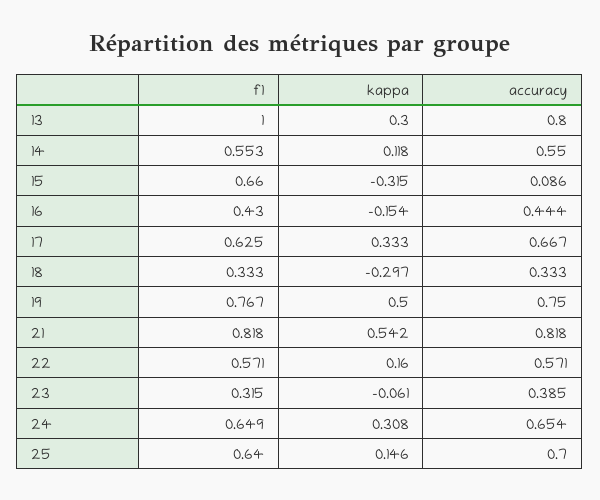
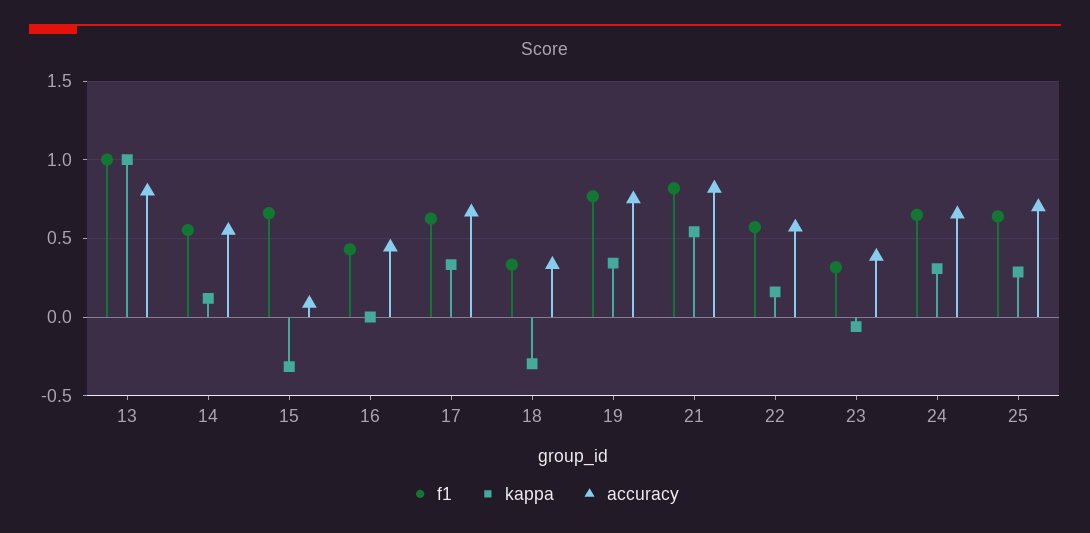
kappa, 13: 0.3 -> 1
kappa, 16: -0.154 -> 0
kappa, 19: 0.5 -> 0.35
kappa, 25: 0.146 -> 0.3

